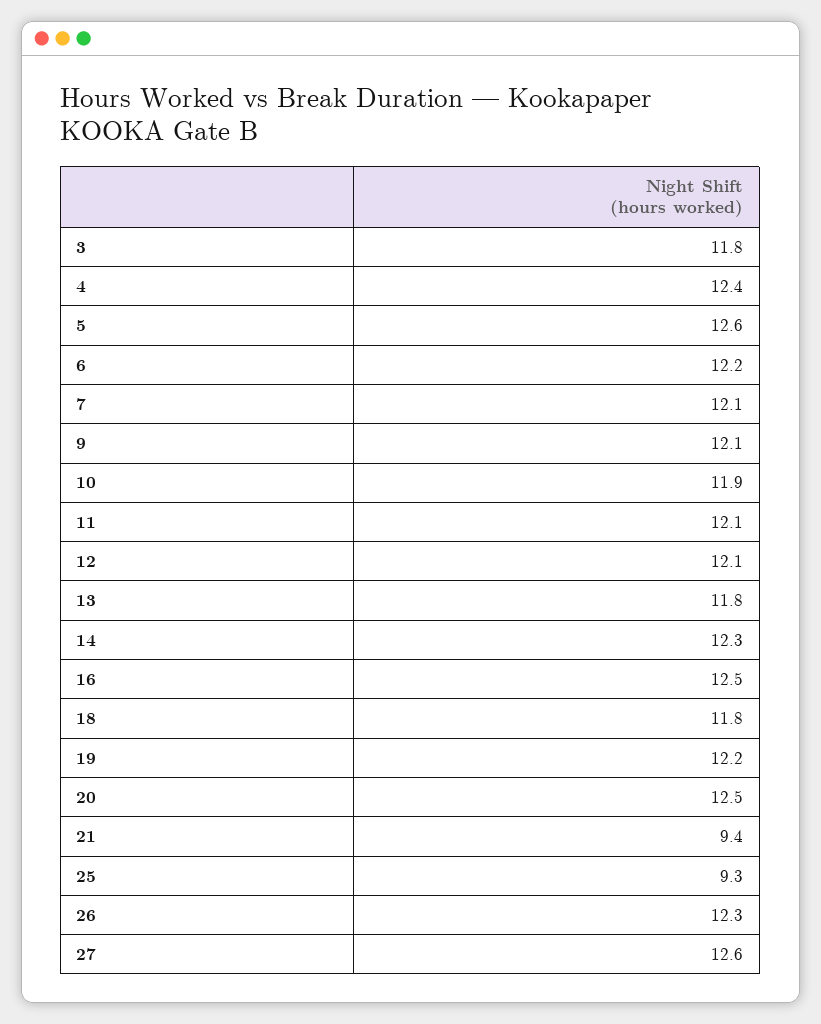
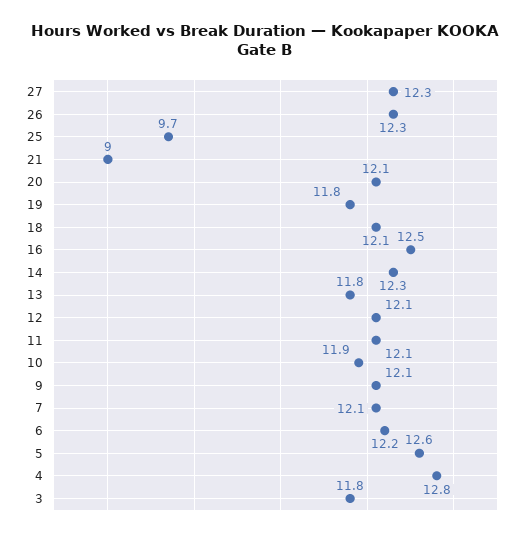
4: 12.4 -> 12.8
18: 11.8 -> 12.1
19: 12.2 -> 11.8
20: 12.5 -> 12.1
21: 9.4 -> 9
25: 9.3 -> 9.7
27: 12.6 -> 12.3

